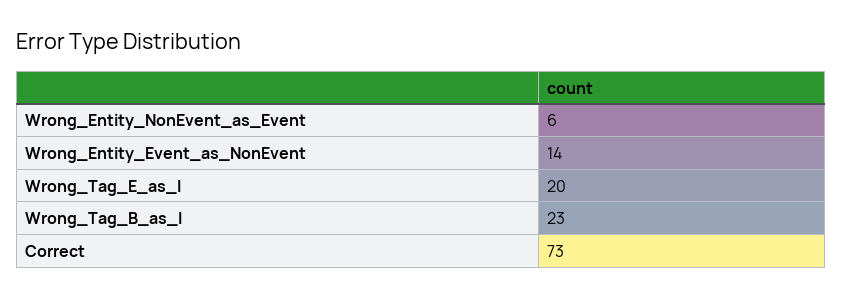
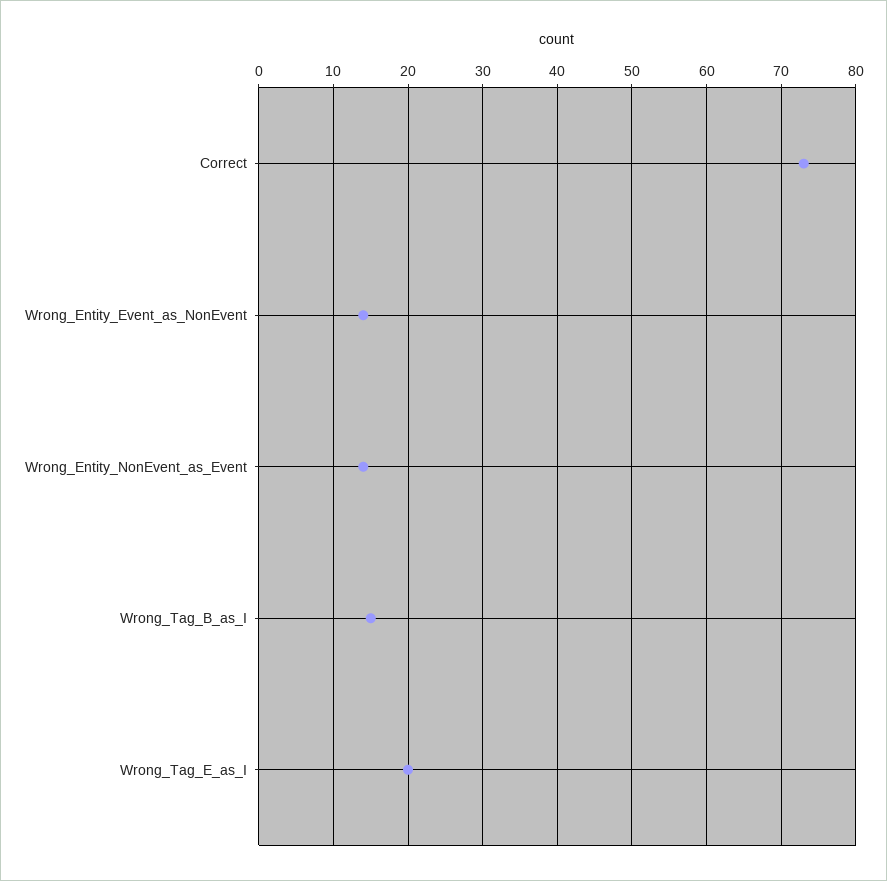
Wrong_Entity_NonEvent_as_Event: 6 -> 14
Wrong_Tag_B_as_I: 23 -> 15

